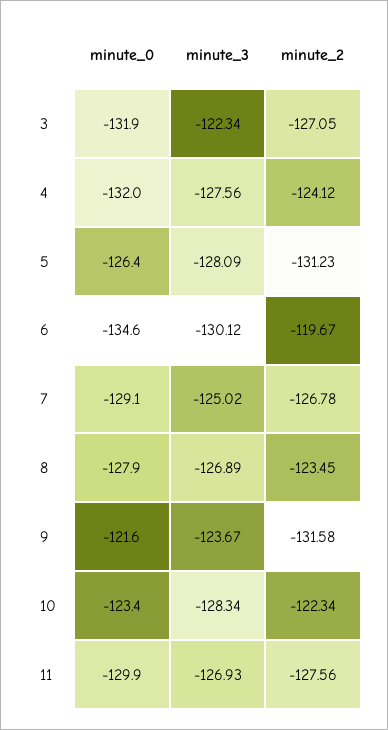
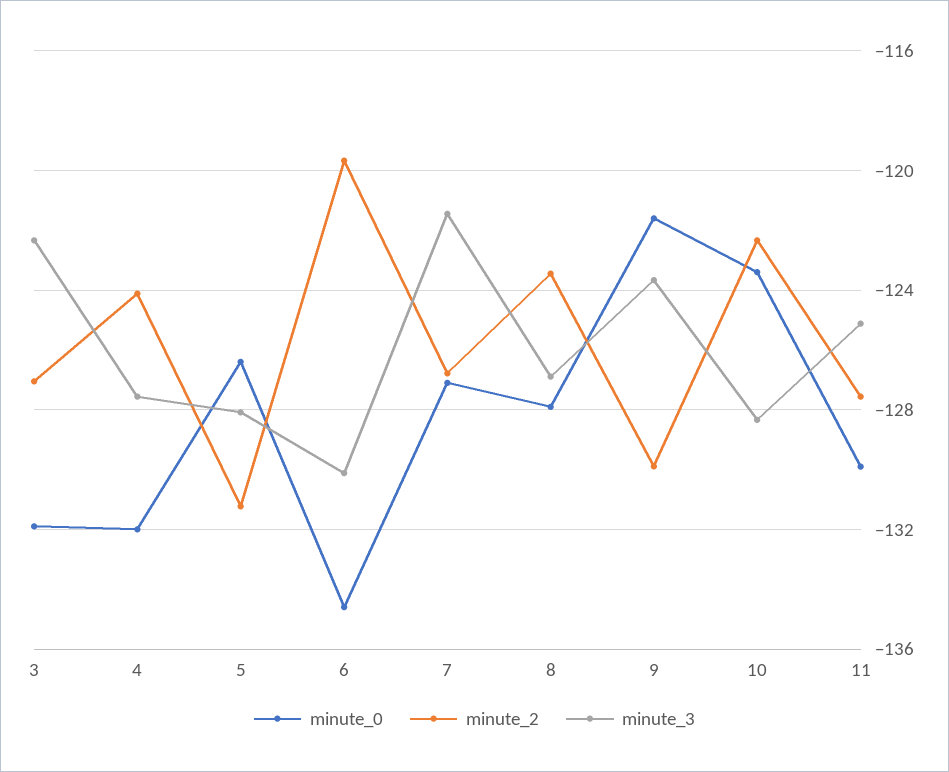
minute_0, 7: -129.1 -> -127
minute_3, 7: -125.02 -> -121.5
minute_2, 9: -131.58 -> -130
minute_3, 11: -126.93 -> -125

